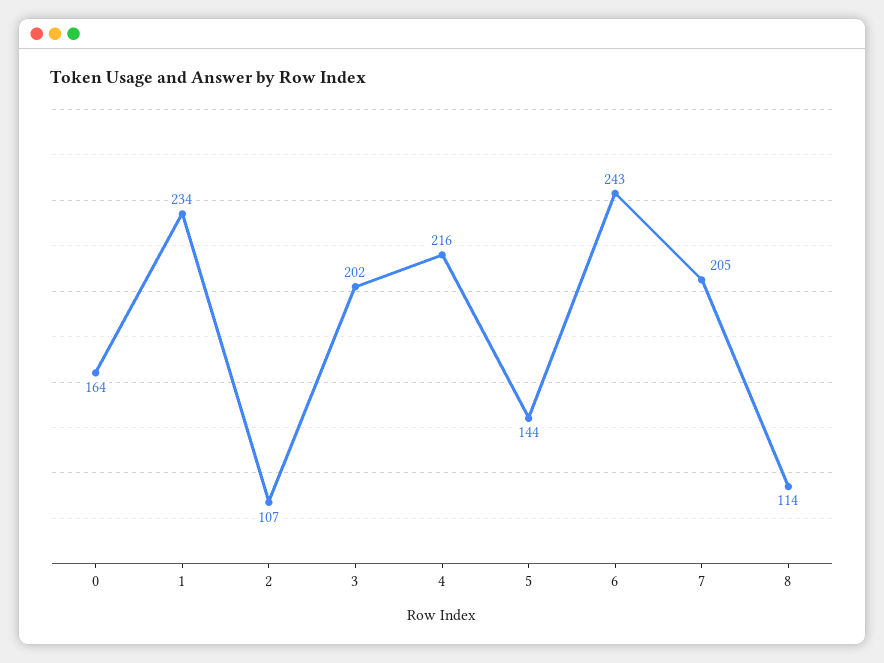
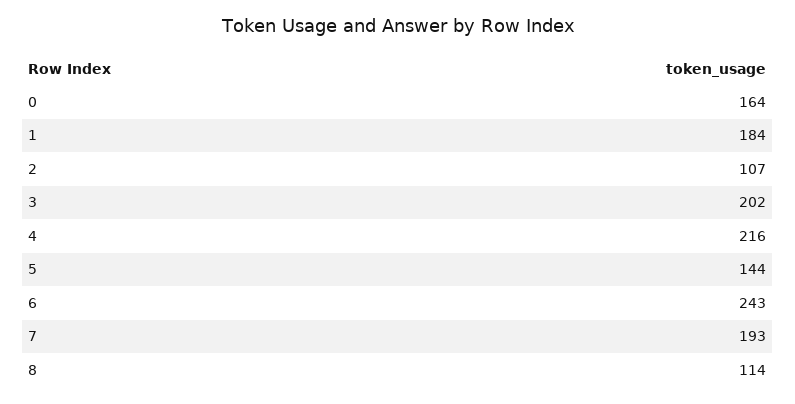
1: 234 -> 184
7: 205 -> 193

